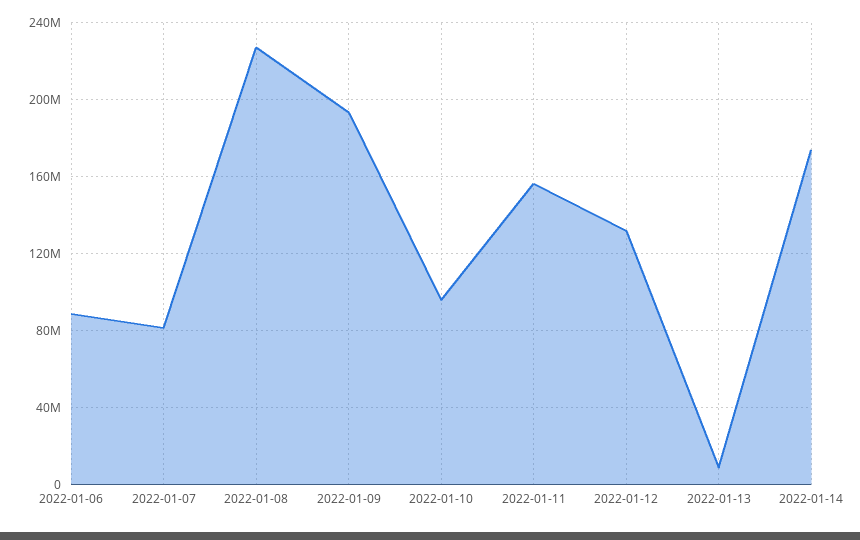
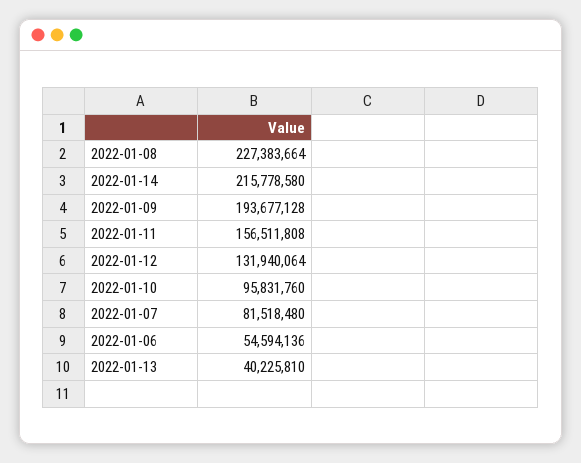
2022-01-06: 90000000 -> 54594136
2022-01-13: 10000000 -> 40225810
2022-01-14: 175000000 -> 215778580

